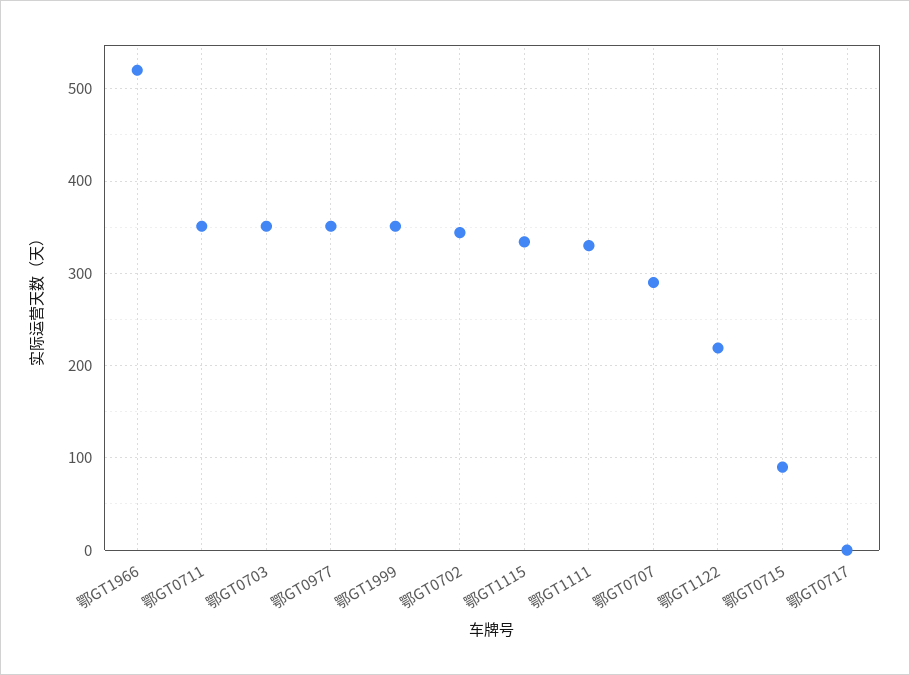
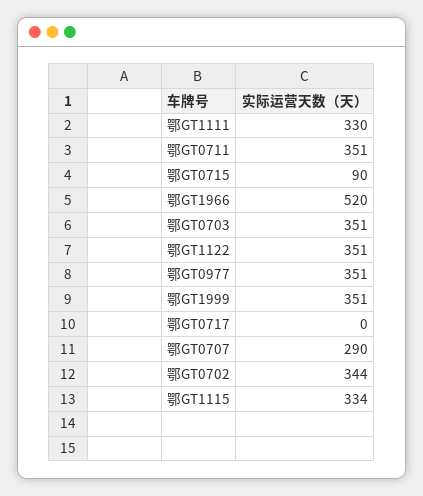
鄂GT1122: 220 -> 351

